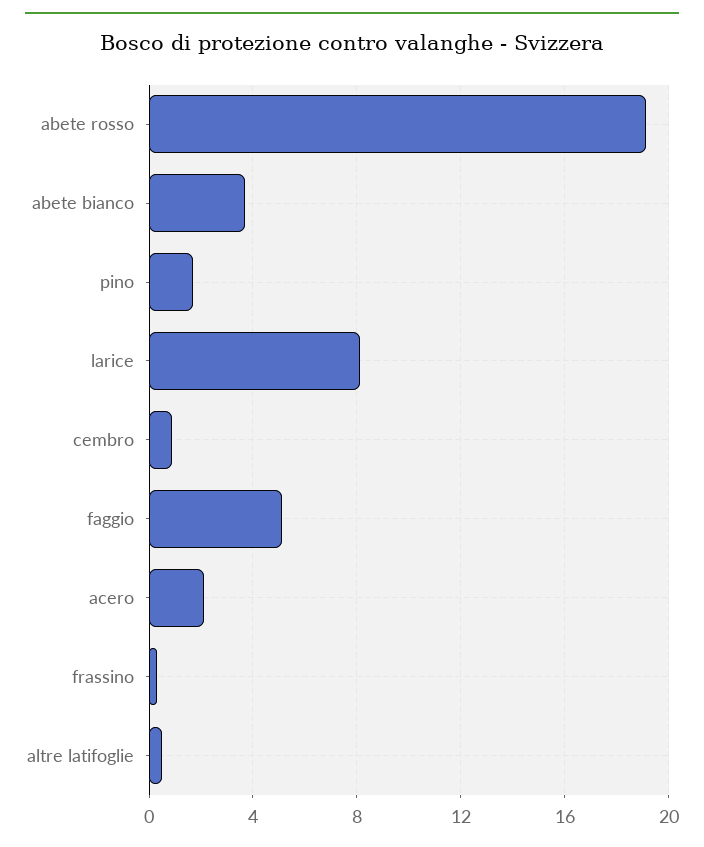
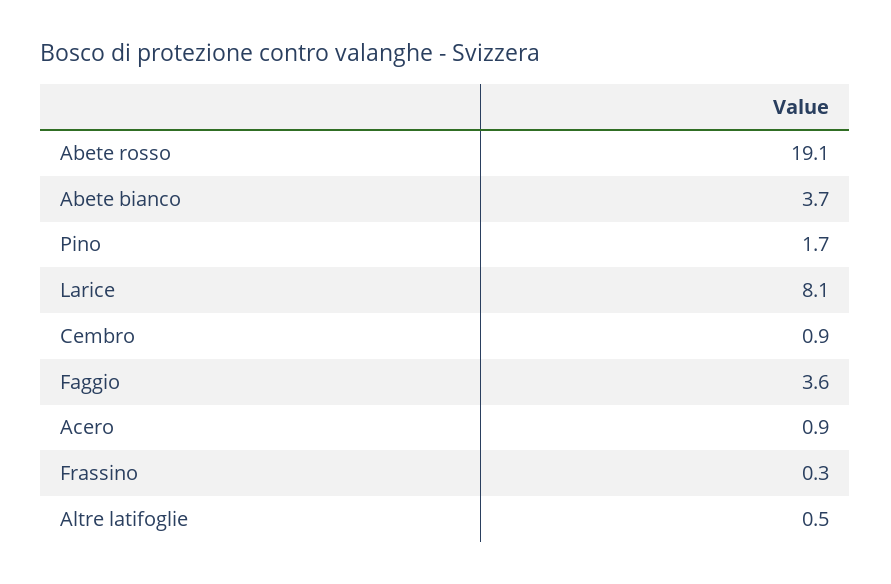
faggio: 5 -> 3.6
acero: 2 -> 0.9

